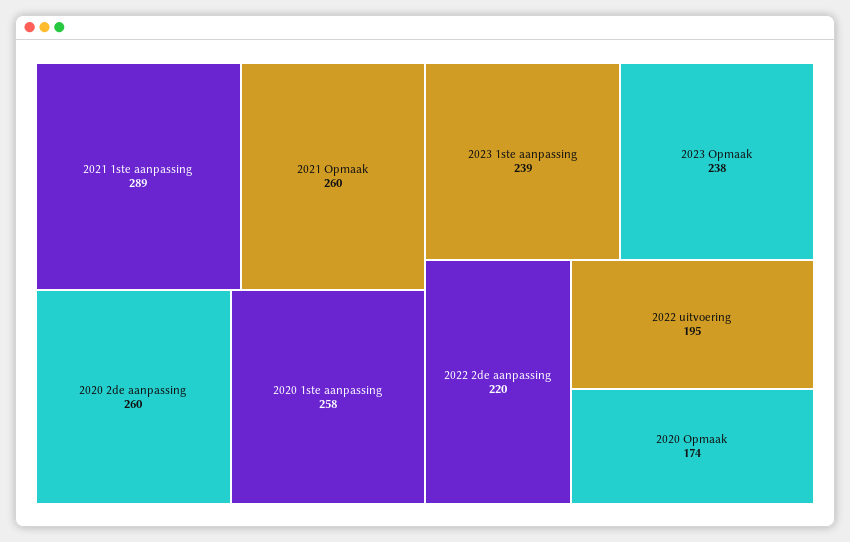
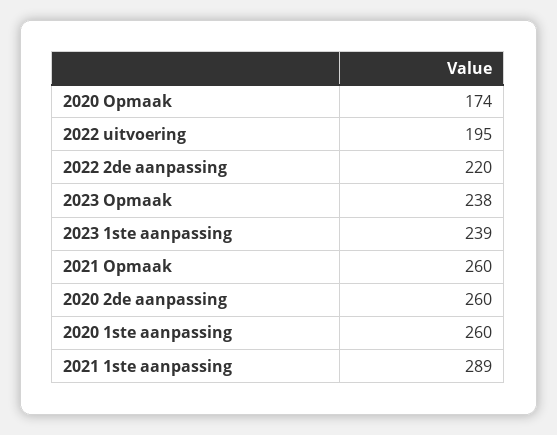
2020 1ste aanpassing: 258 -> 260

